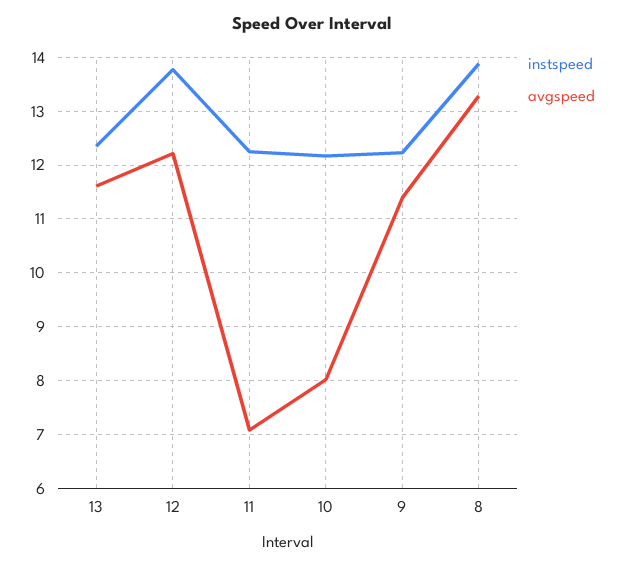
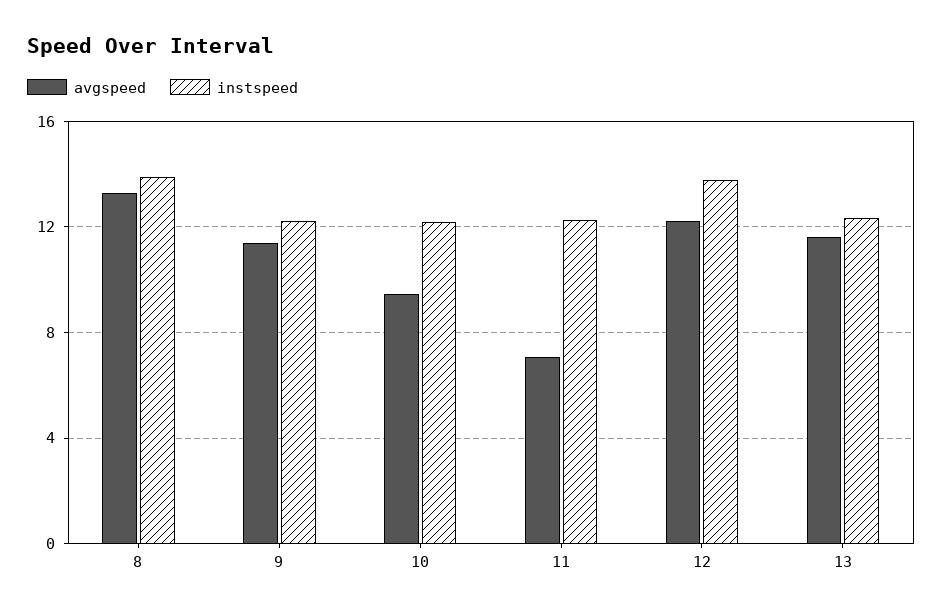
avgspeed, 10: 8 -> 9.5

